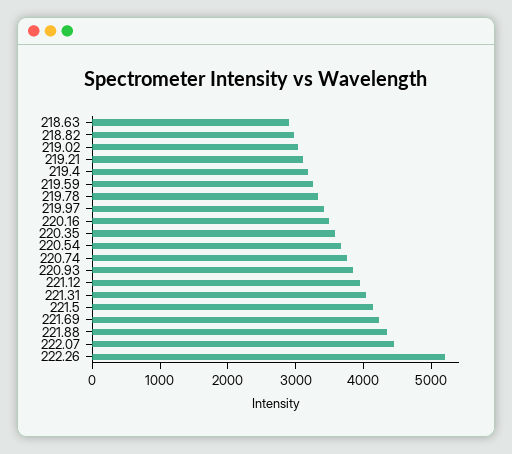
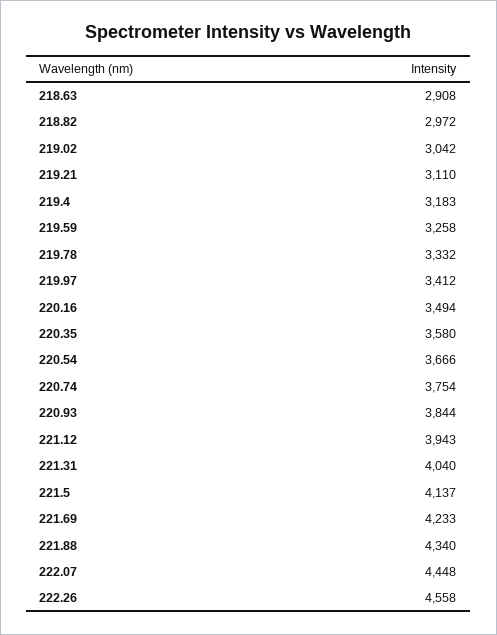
222.26: 5200 -> 4558

